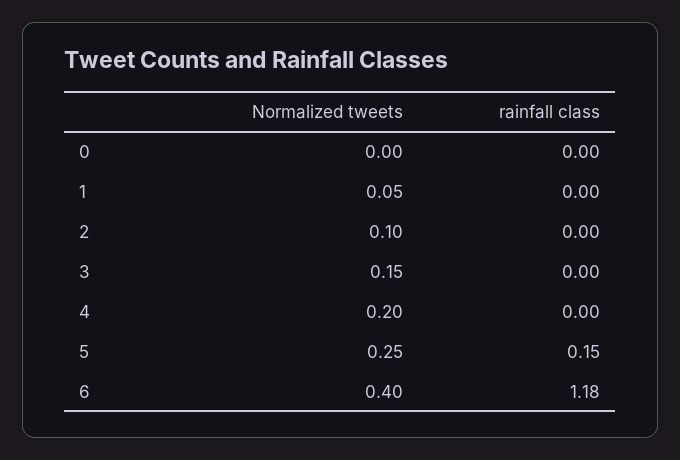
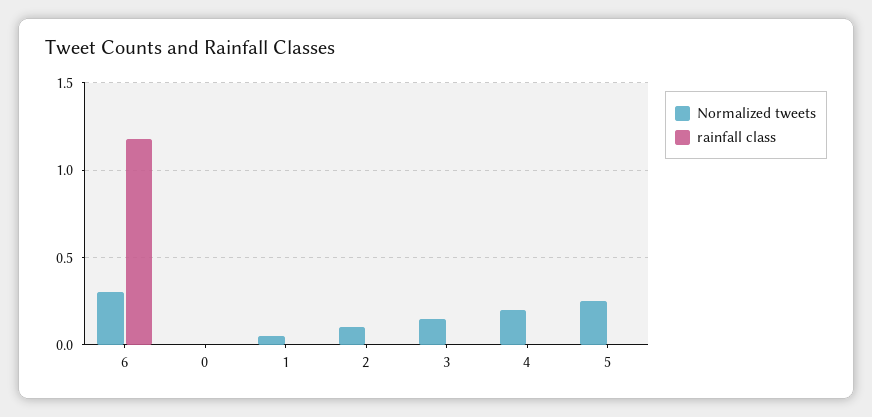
rainfall class, 5: 0.15 -> 0
Normalized tweets, 6: 0.4 -> 0.3

